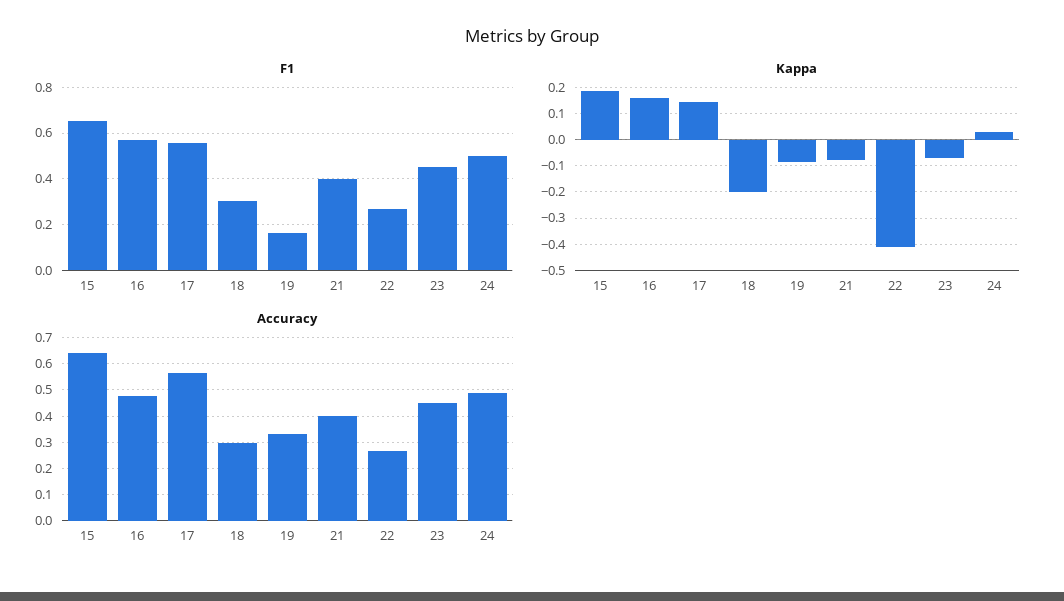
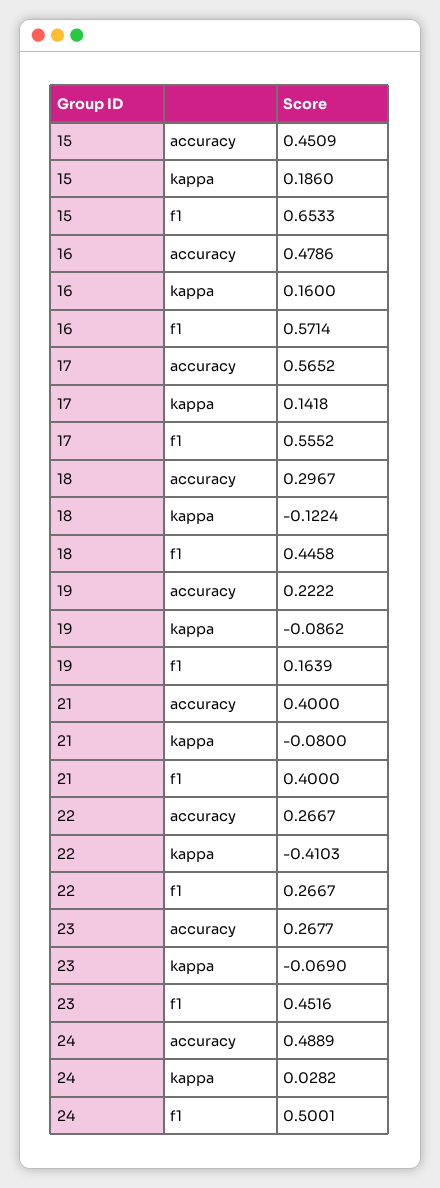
F1, 18: 0.3 -> 0.4458
Kappa, 18: -0.2 -> -0.1224
Accuracy, 15: 0.65 -> 0.4509
Accuracy, 19: 0.325 -> 0.2222
Accuracy, 23: 0.45 -> 0.2677

